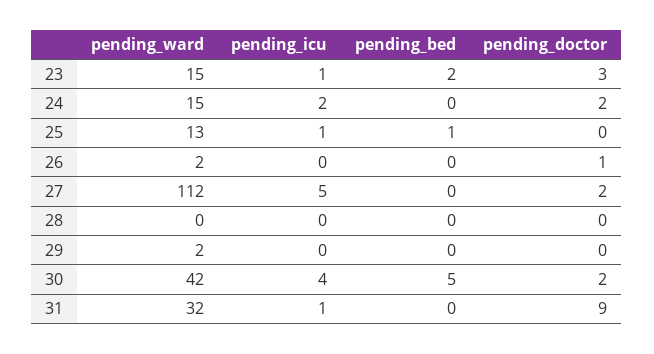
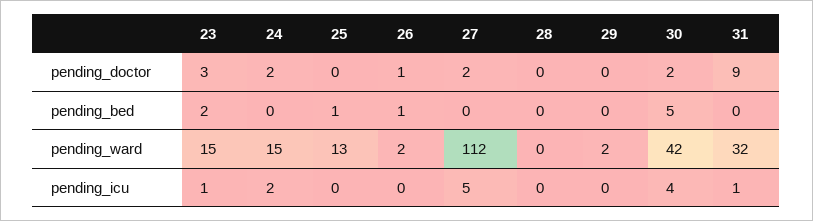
pending_icu, 25: 1 -> 0
pending_bed, 26: 0 -> 1

